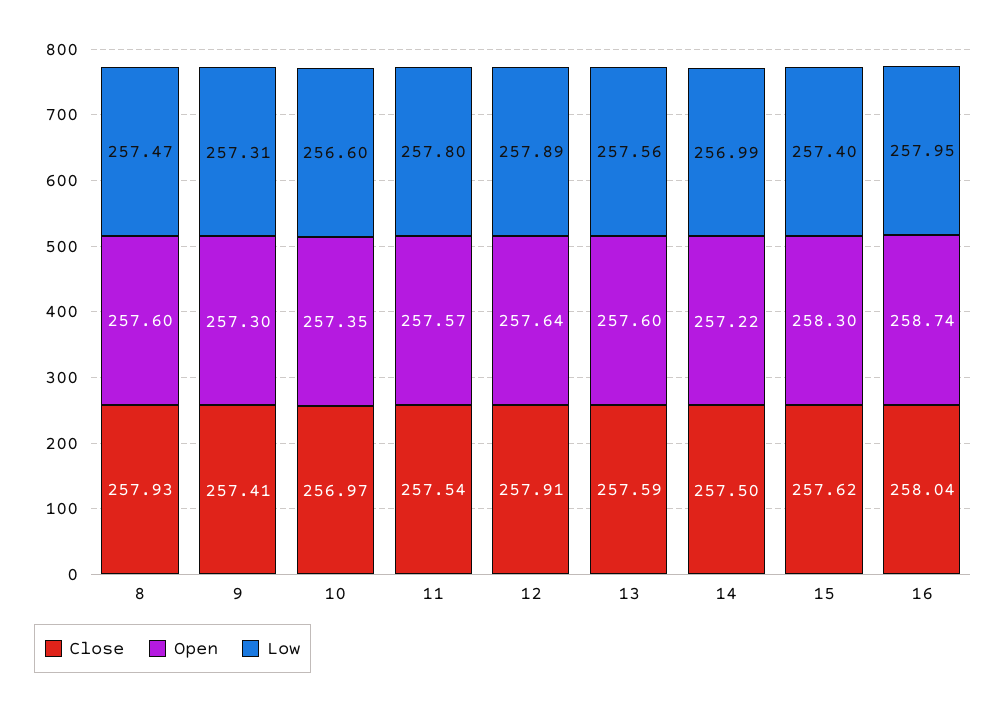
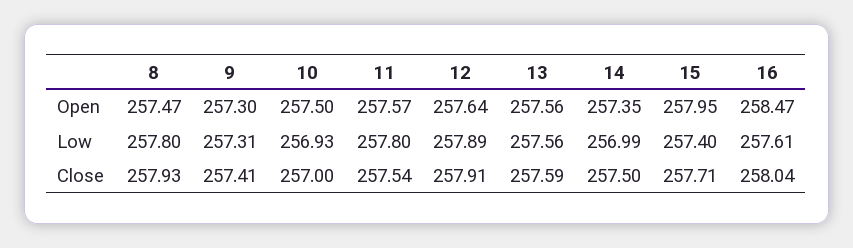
Open, 8: 257.6 -> 257.47
Low, 8: 257.47 -> 257.8
Close, 10: 256.97 -> 257
Open, 10: 257.35 -> 257.5
Low, 10: 256.6 -> 256.93
Open, 13: 257.6 -> 257.56
Open, 14: 257.22 -> 257.35
Close, 15: 257.62 -> 257.71
Open, 15: 258.3 -> 257.95
Open, 16: 258.74 -> 258.47
Low, 16: 257.95 -> 257.61

